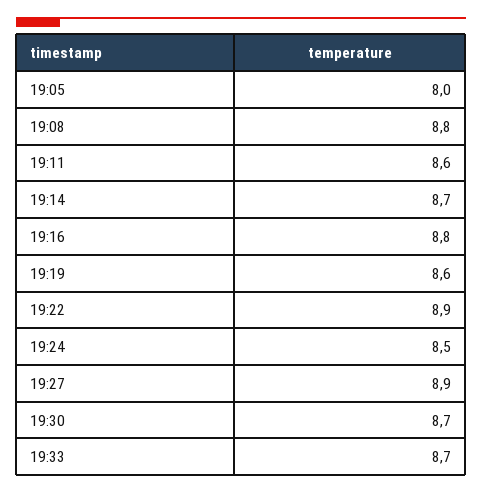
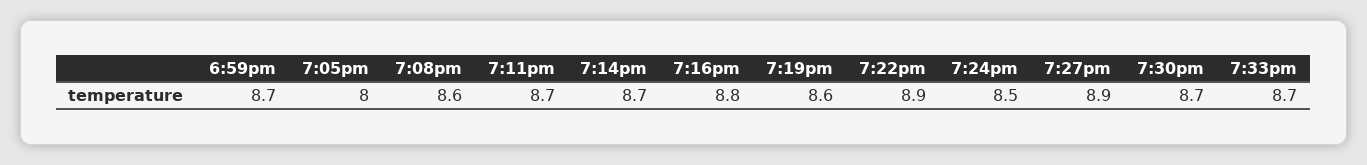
19:08: 8.8 -> 8.6
19:11: 8.6 -> 8.7
6:59pm: none -> 8.7

